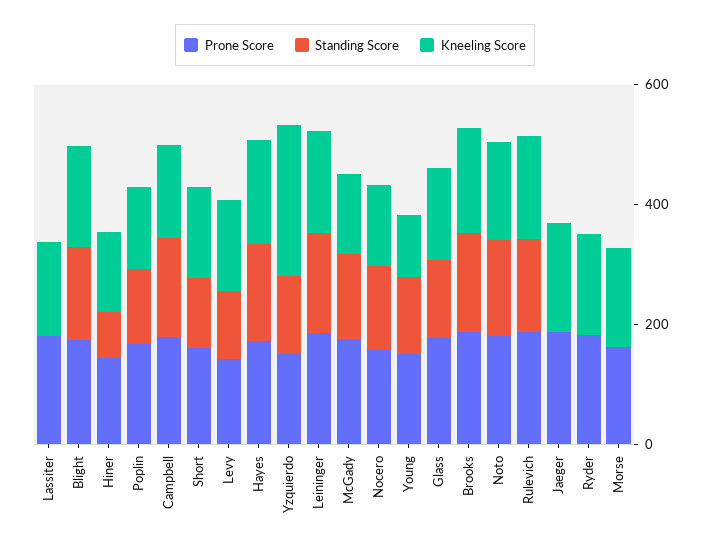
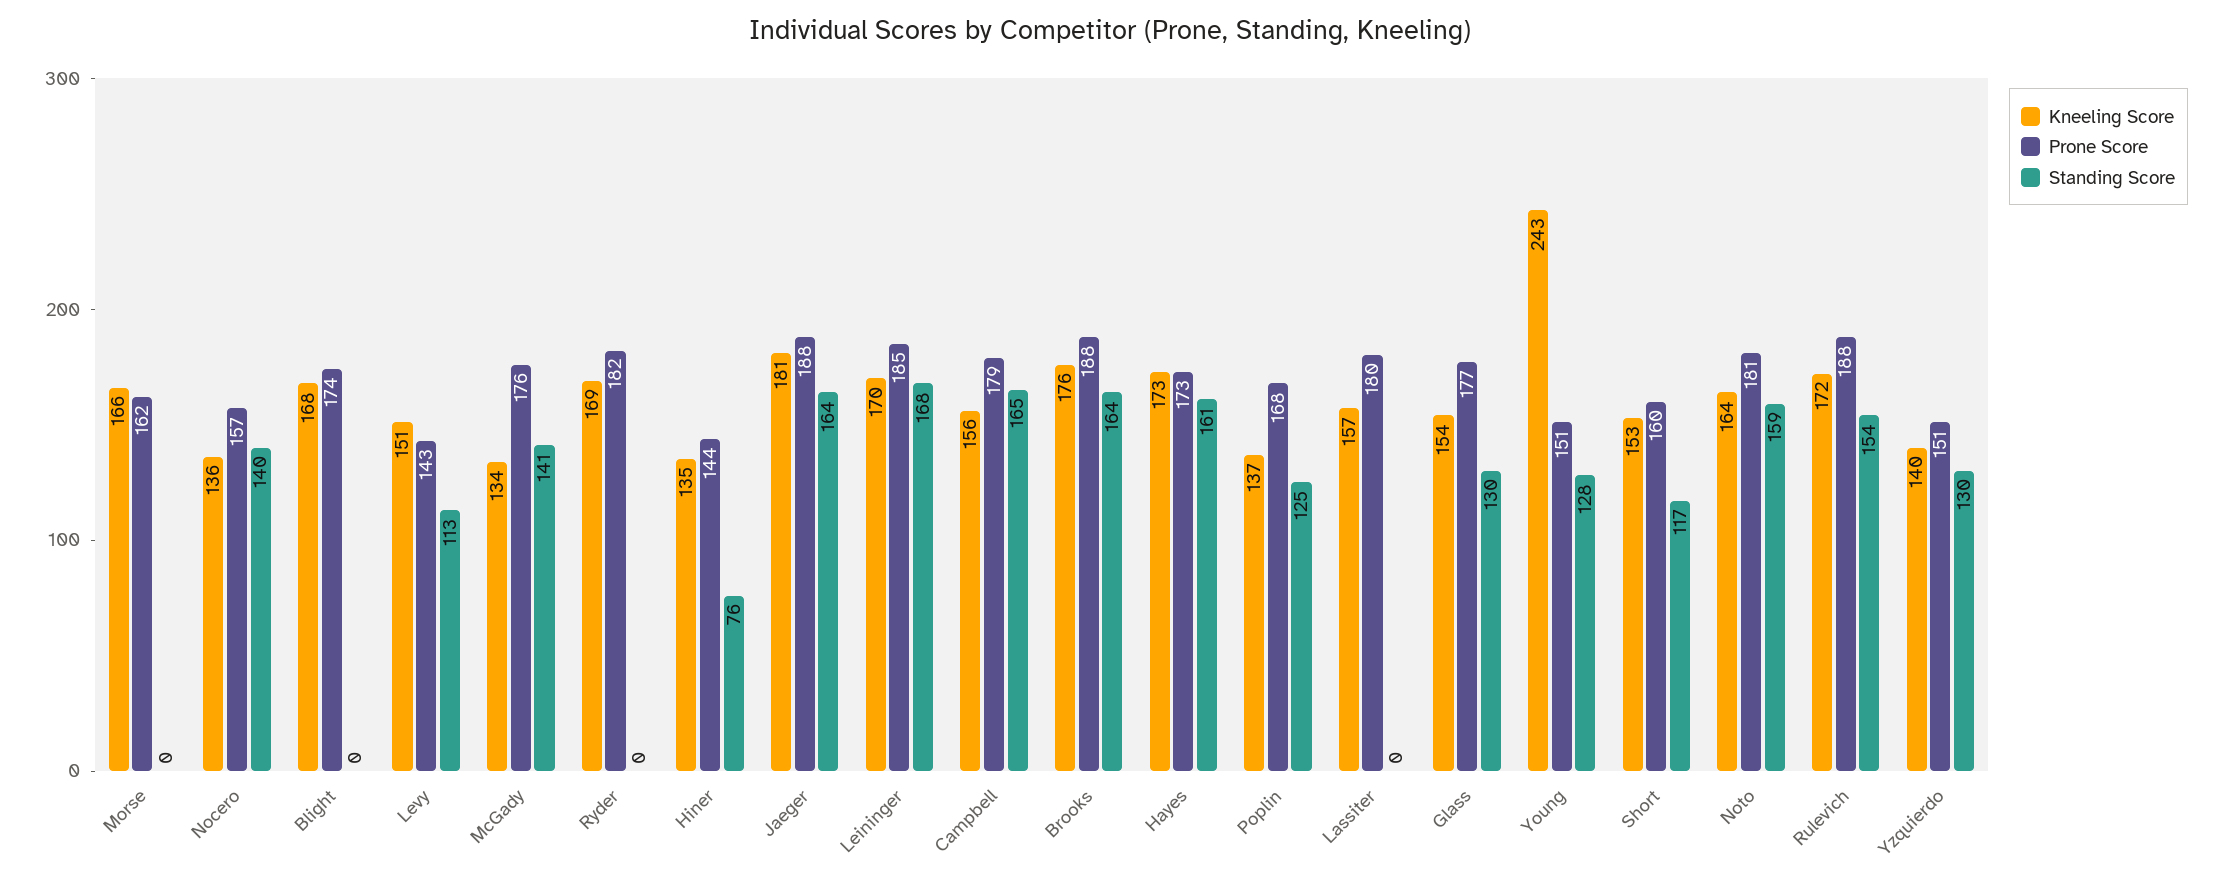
Standing Score, Blight: 150 -> 0
Kneeling Score, Yzquierdo: 250 -> 140
Kneeling Score, Young: 100 -> 243
Standing Score, Jaeger: 0 -> 164

